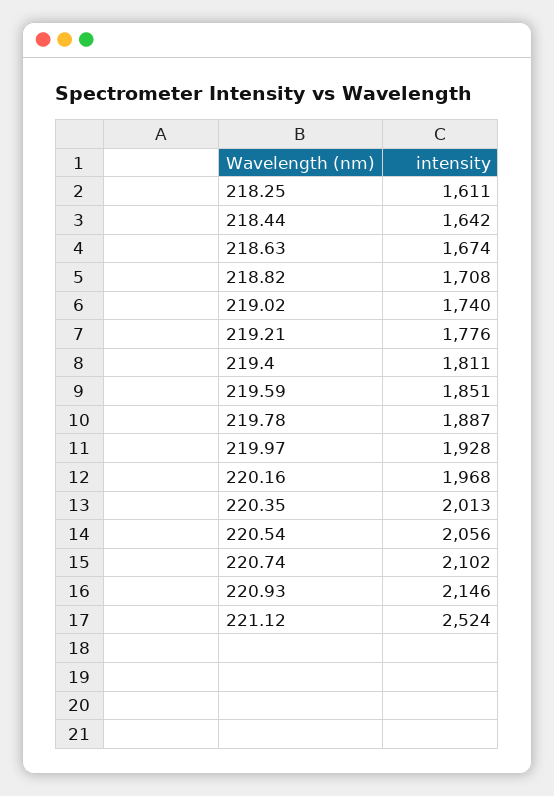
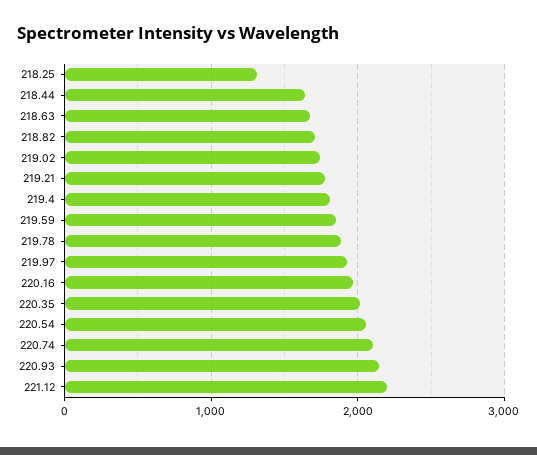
218.25: 1611 -> 1300
221.12: 2524 -> 2200

